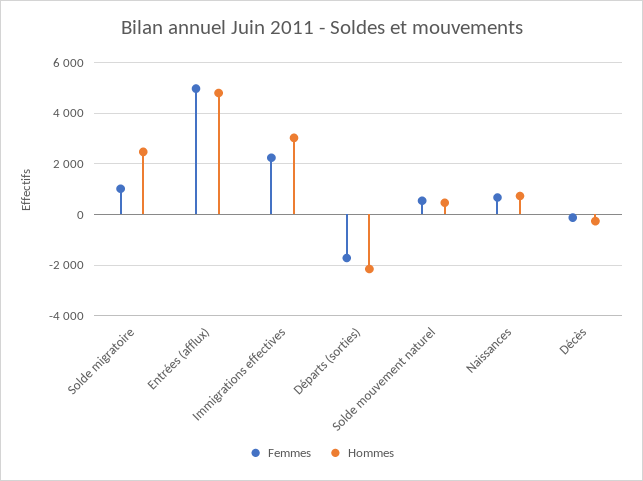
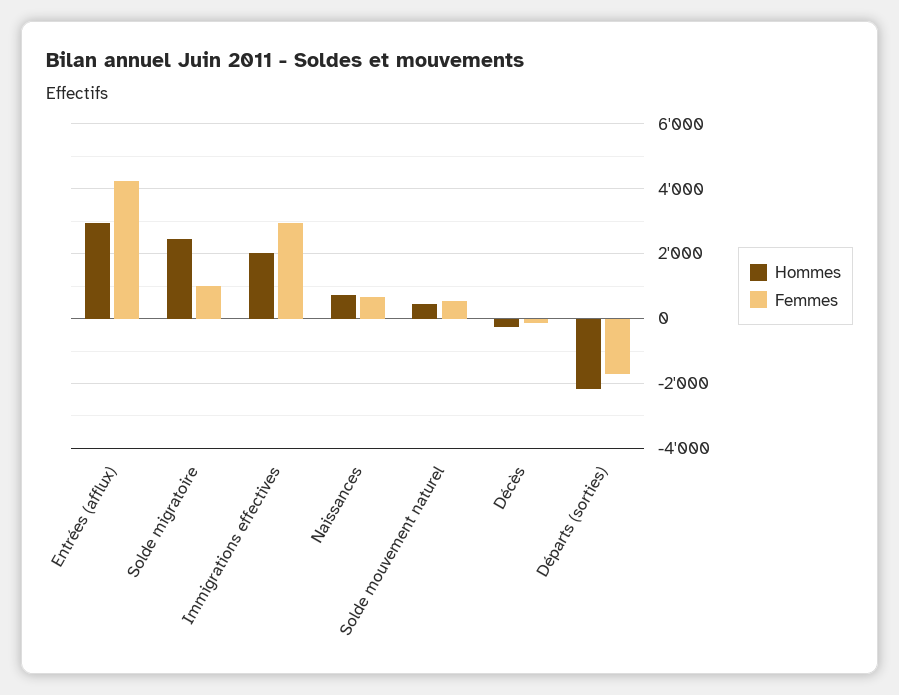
Femmes, Entrées (afflux): 5000 -> 4200
Hommes, Entrées (afflux): 4750 -> 3000
Femmes, Immigrations effectives: 2250 -> 3000
Hommes, Immigrations effectives: 3000 -> 2000

